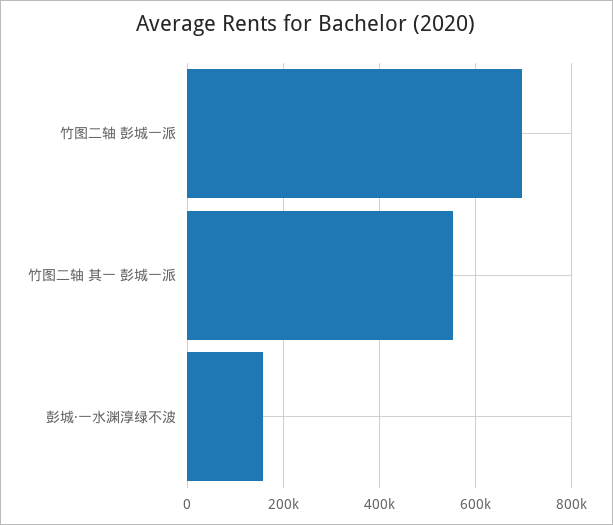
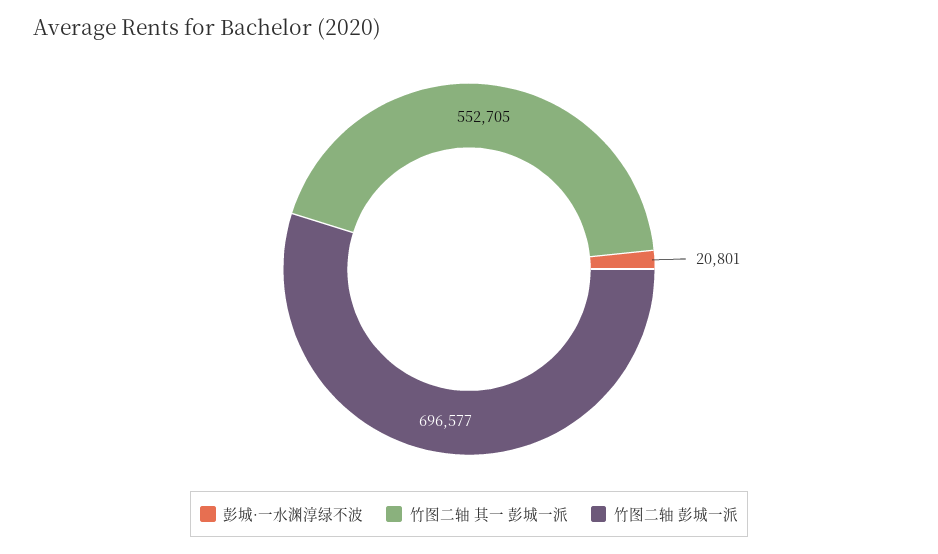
彭城·一水渊淳绿不波: 160000 -> 20801

